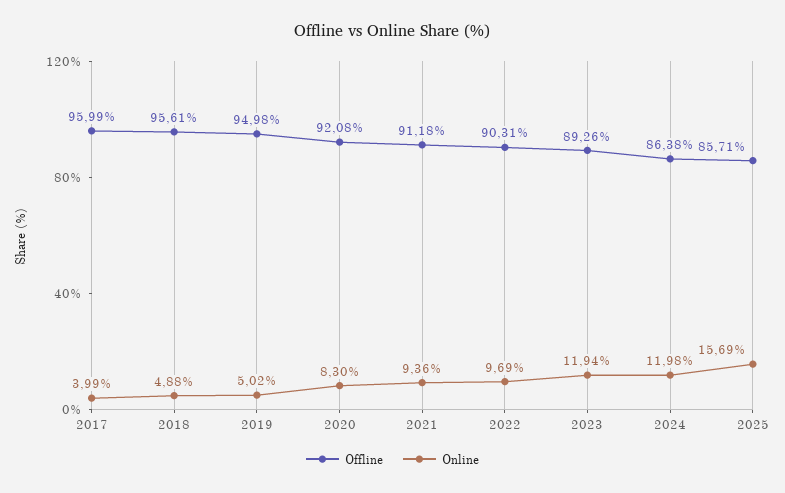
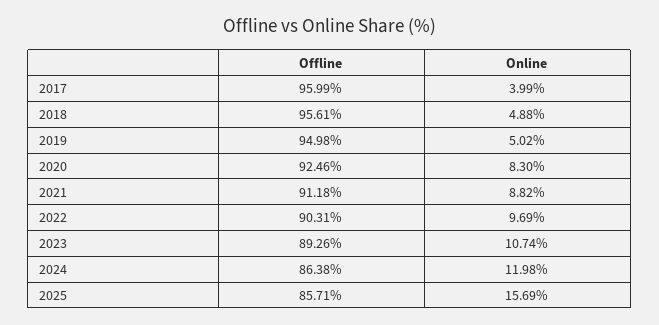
Offline, 2020: 92.08 -> 92.46
Online, 2021: 9.36 -> 8.82
Online, 2023: 11.94 -> 10.74

